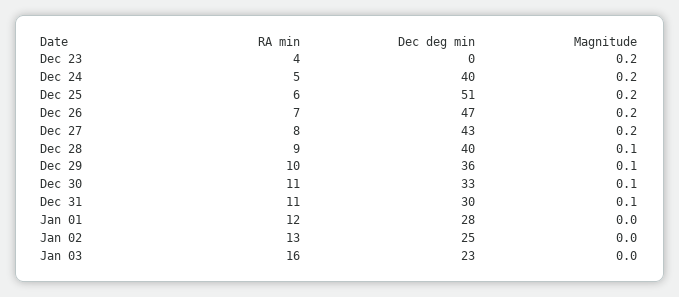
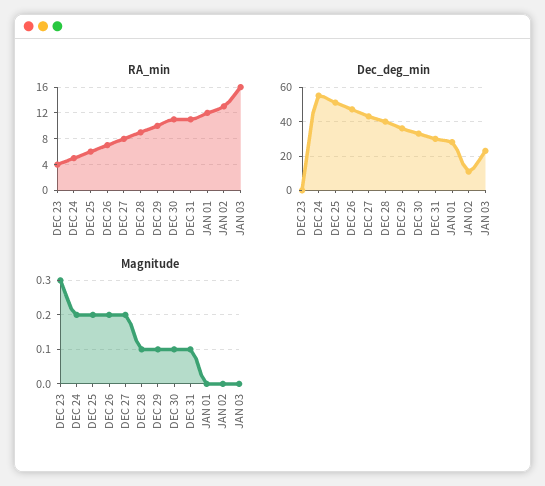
Magnitude, Dec 23: 0.2 -> 0.3
Dec deg min, Dec 24: 40 -> 55
Dec deg min, Jan 02: 25 -> 10

